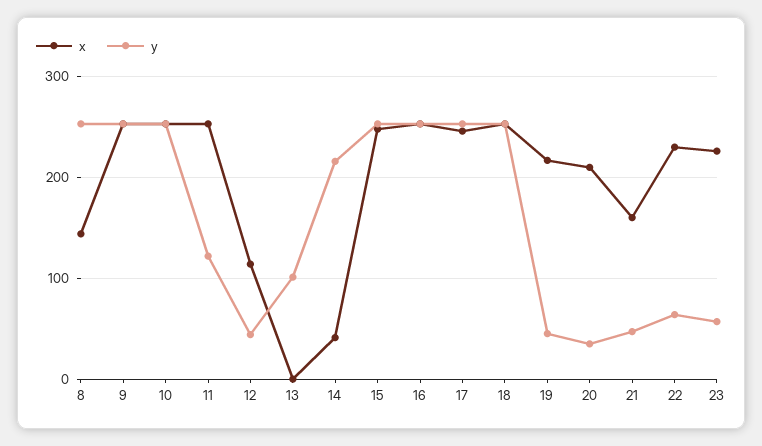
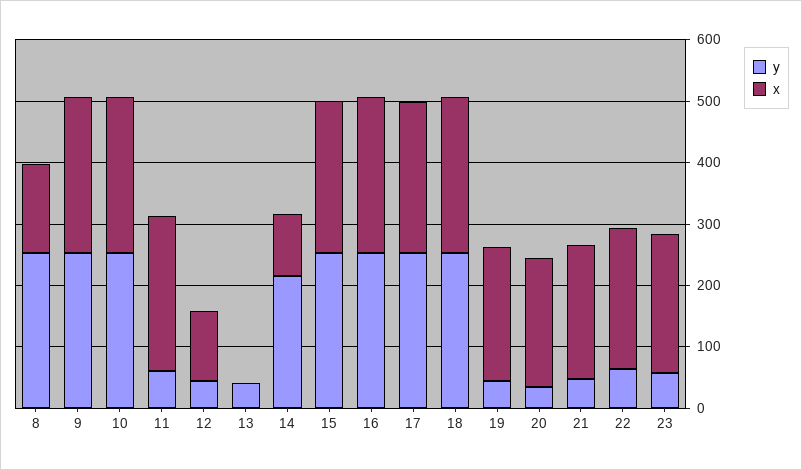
y, 11: 120 -> 60
y, 13: 100 -> 40
x, 14: 40 -> 100
x, 21: 160 -> 220

